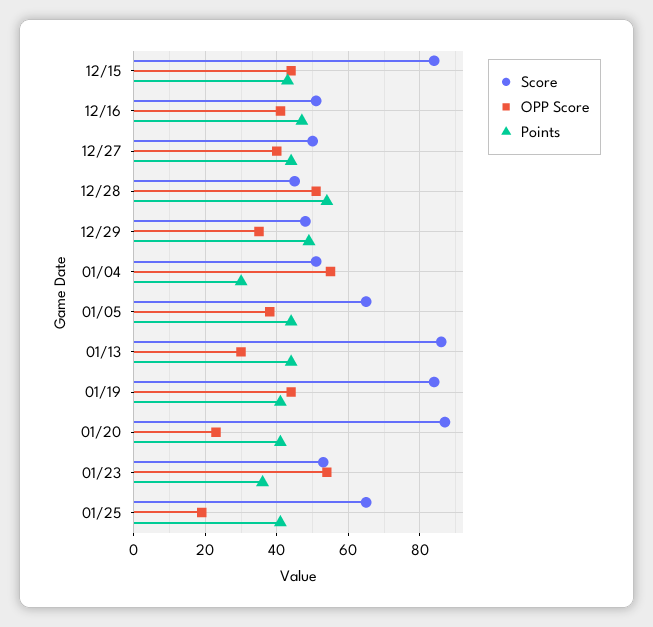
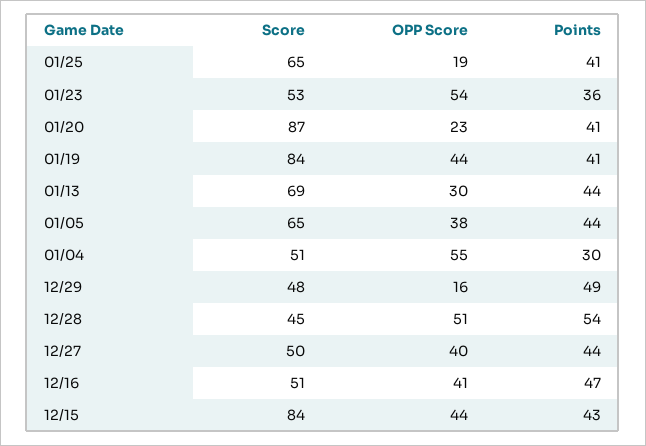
OPP Score, 12/29: 35 -> 16
Score, 01/13: 85 -> 69

